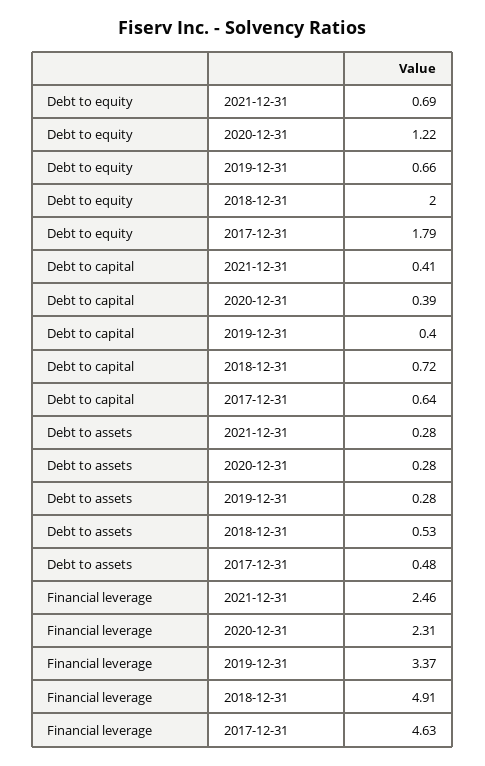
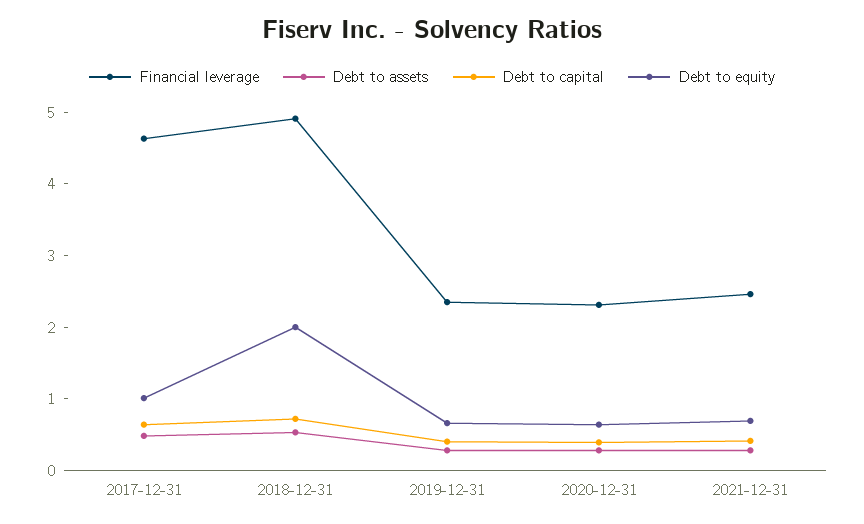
Debt to equity, 2020-12-31: 1.22 -> 0.6
Debt to equity, 2017-12-31: 1.79 -> 1
Financial leverage, 2019-12-31: 3.37 -> 2.4

